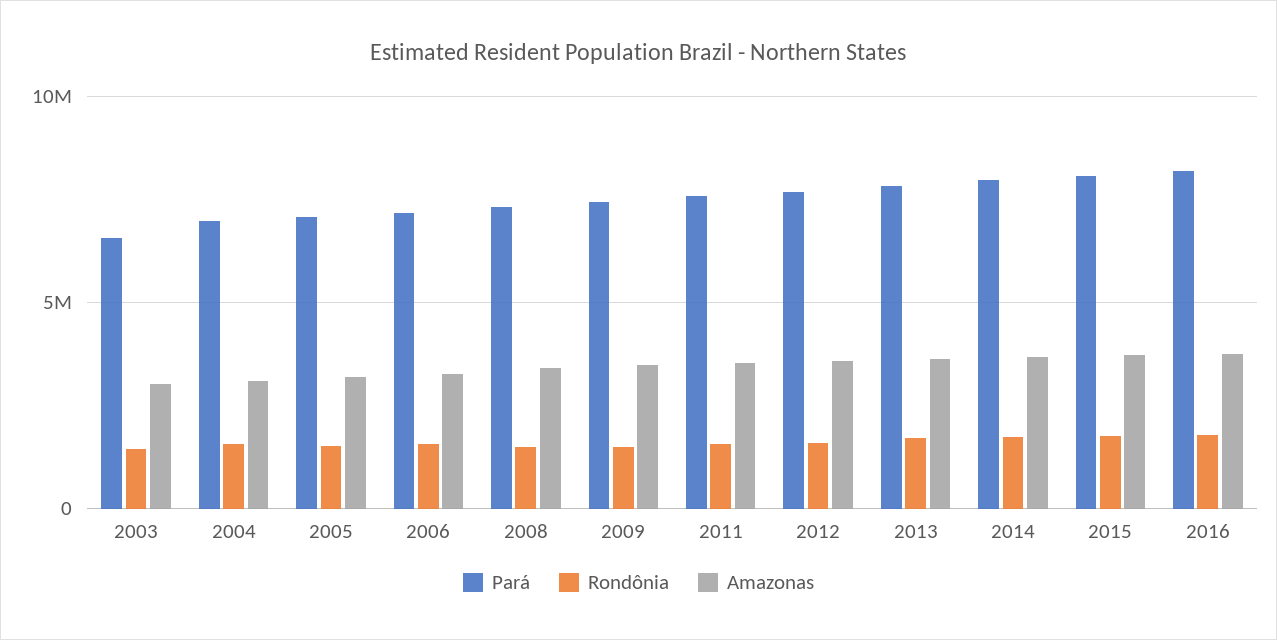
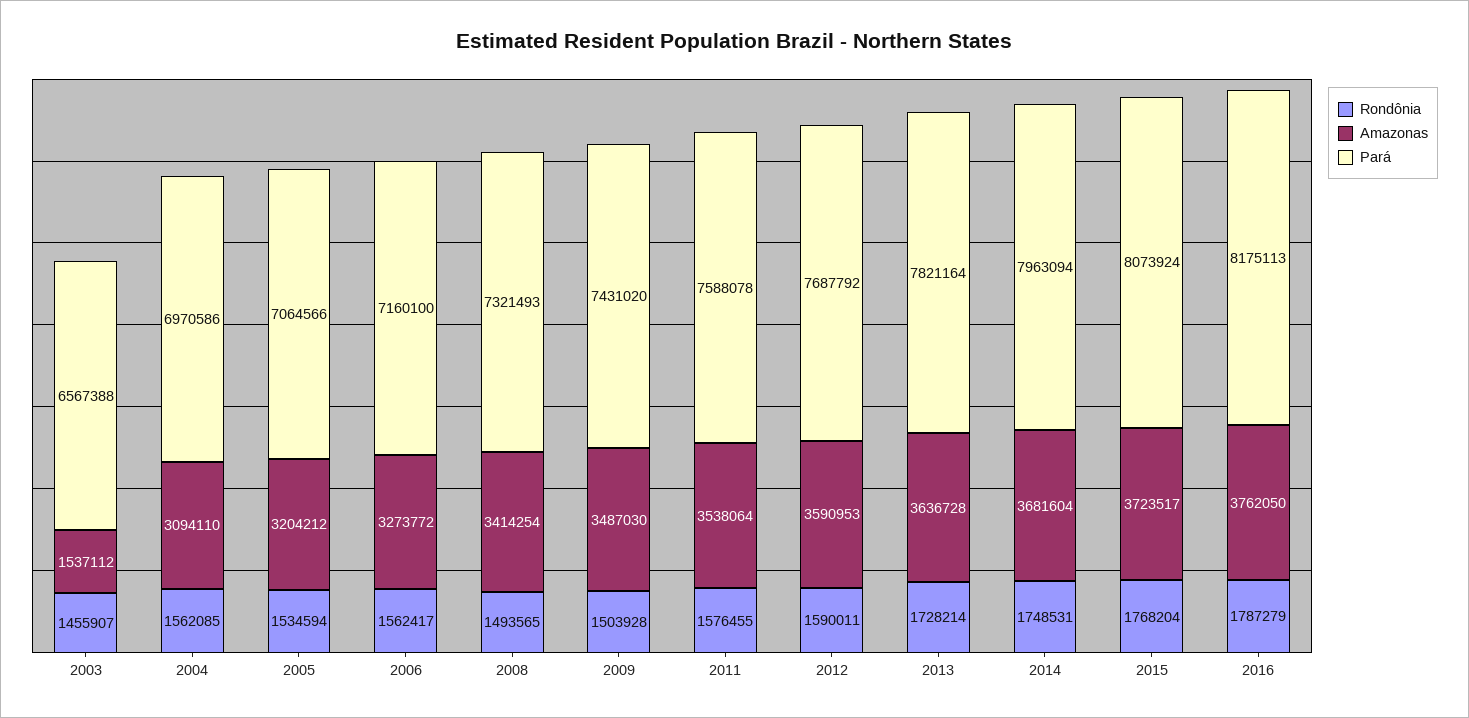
Amazonas, 2003: 3000000 -> 1537112

